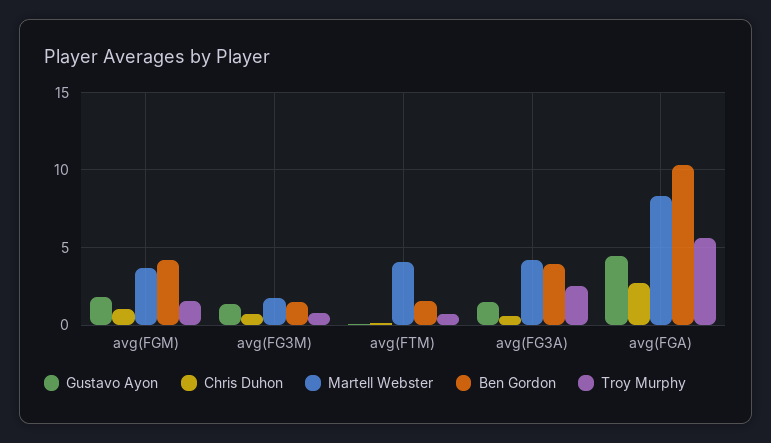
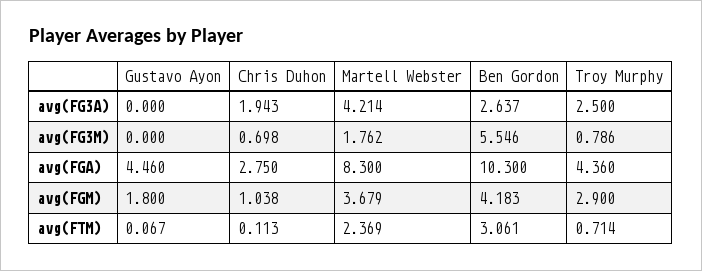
Troy Murphy, avg(FGM): 1.5 -> 2.9
Gustavo Ayon, avg(FG3M): 1.5 -> 0
Ben Gordon, avg(FG3M): 1.5 -> 5.546
Martell Webster, avg(FTM): 4 -> 2.369
Ben Gordon, avg(FTM): 1.5 -> 3.061
Gustavo Ayon, avg(FG3A): 1.5 -> 0
Chris Duhon, avg(FG3A): 0.5 -> 1.943
Ben Gordon, avg(FG3A): 4 -> 2.637
Troy Murphy, avg(FGA): 5.5 -> 4.36

